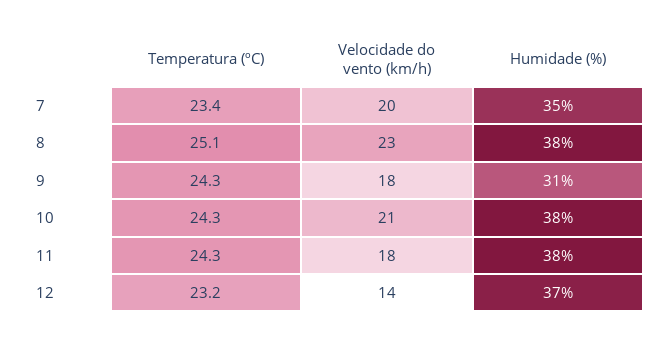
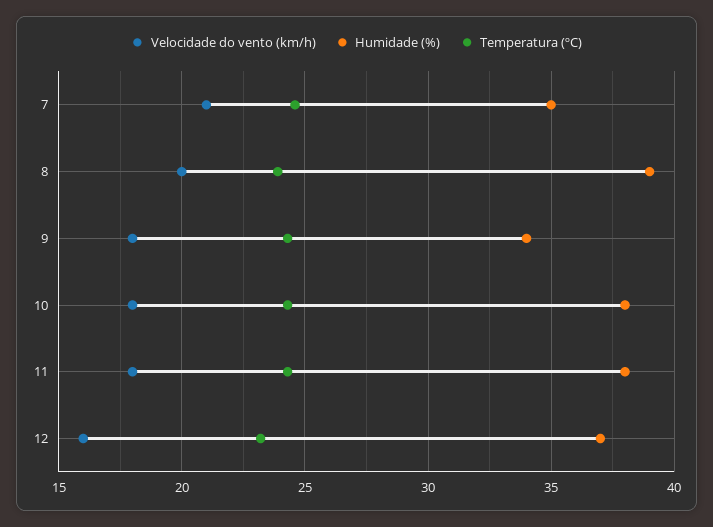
Temperatura (ºC), 7: 23.4 -> 24.5
Velocidade do vento (km/h), 7: 20 -> 21
Temperatura (ºC), 8: 25.1 -> 24
Velocidade do vento (km/h), 8: 23 -> 20
Humidade (%), 8: 38 -> 39
Humidade (%), 9: 31 -> 34
Velocidade do vento (km/h), 10: 21 -> 18
Velocidade do vento (km/h), 12: 14 -> 16

